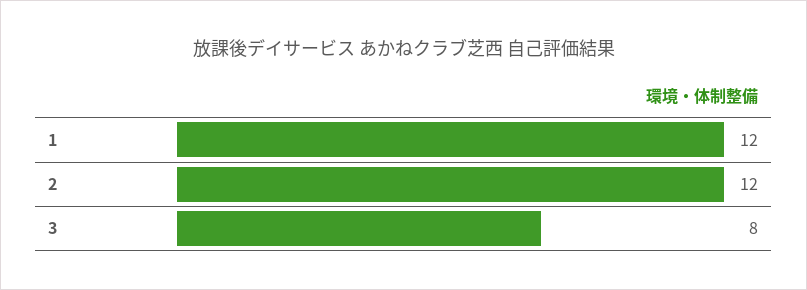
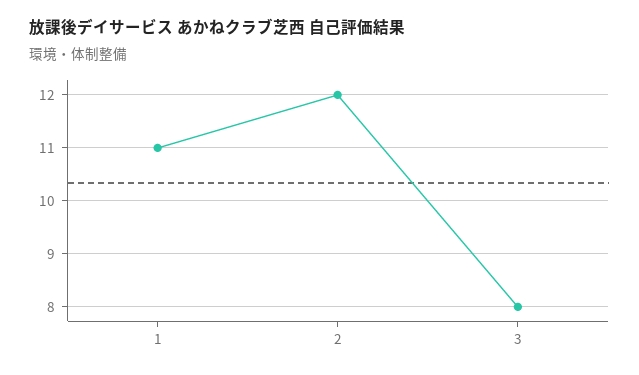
1: 12 -> 11

